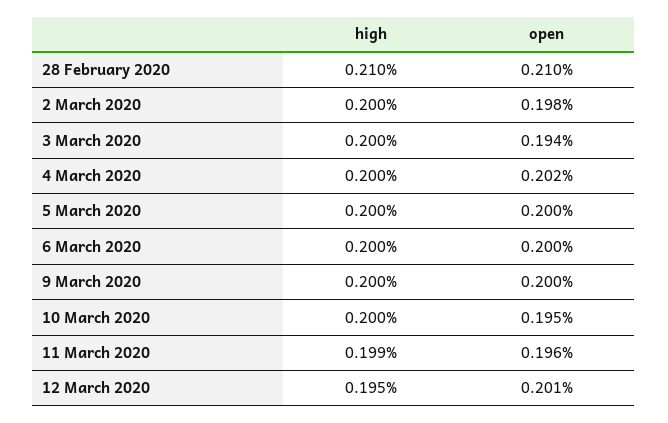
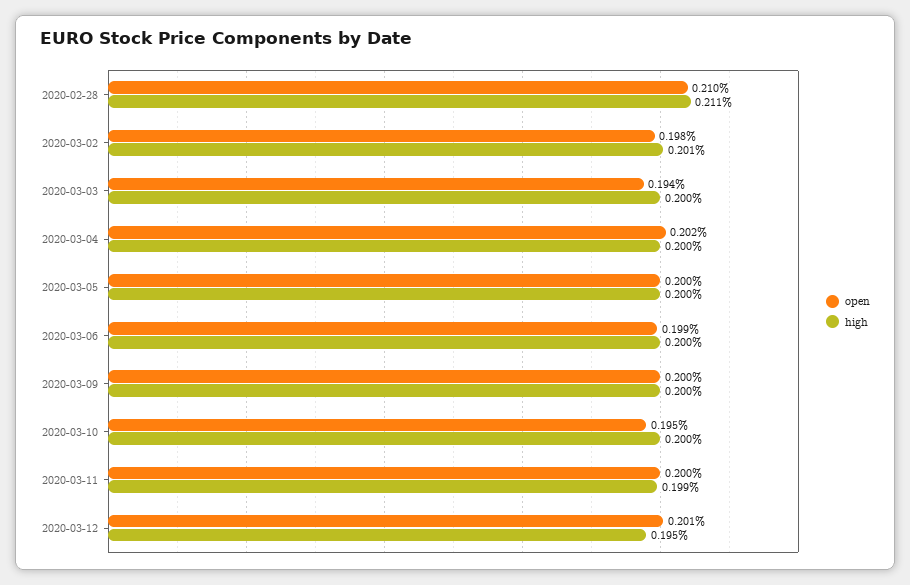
high, 28 February 2020: 0.21 -> 0.211
high, 2 March 2020: 0.2 -> 0.201
open, 6 March 2020: 0.2 -> 0.199
open, 11 March 2020: 0.196 -> 0.2

